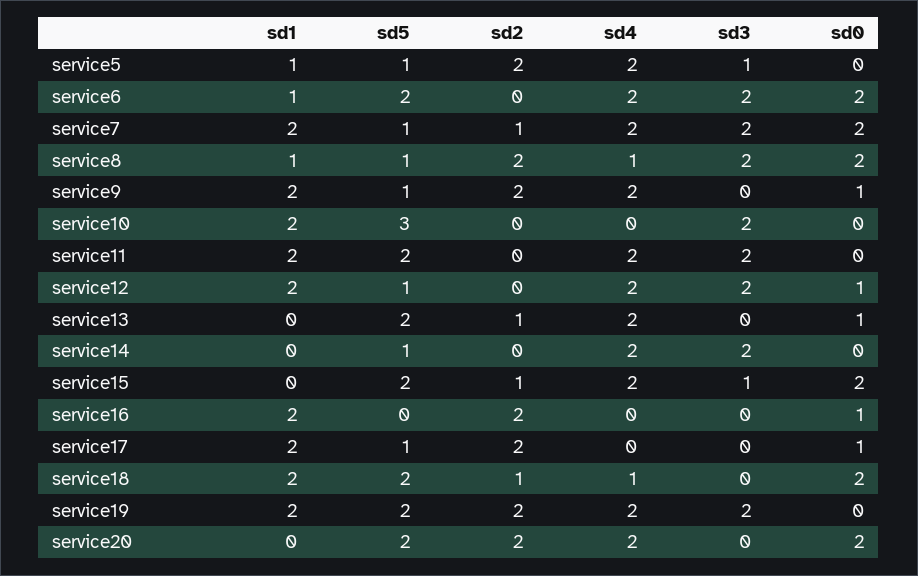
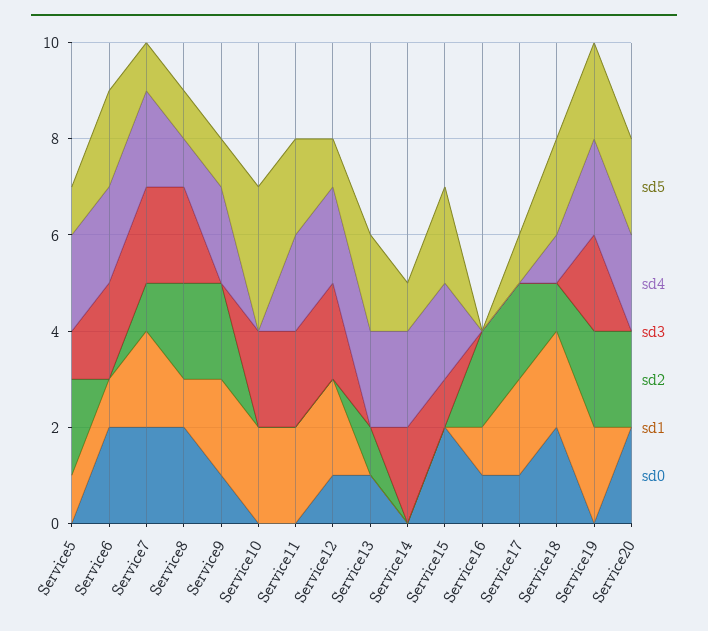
sd2, service15: 1 -> 0
sd1, service16: 2 -> 1

